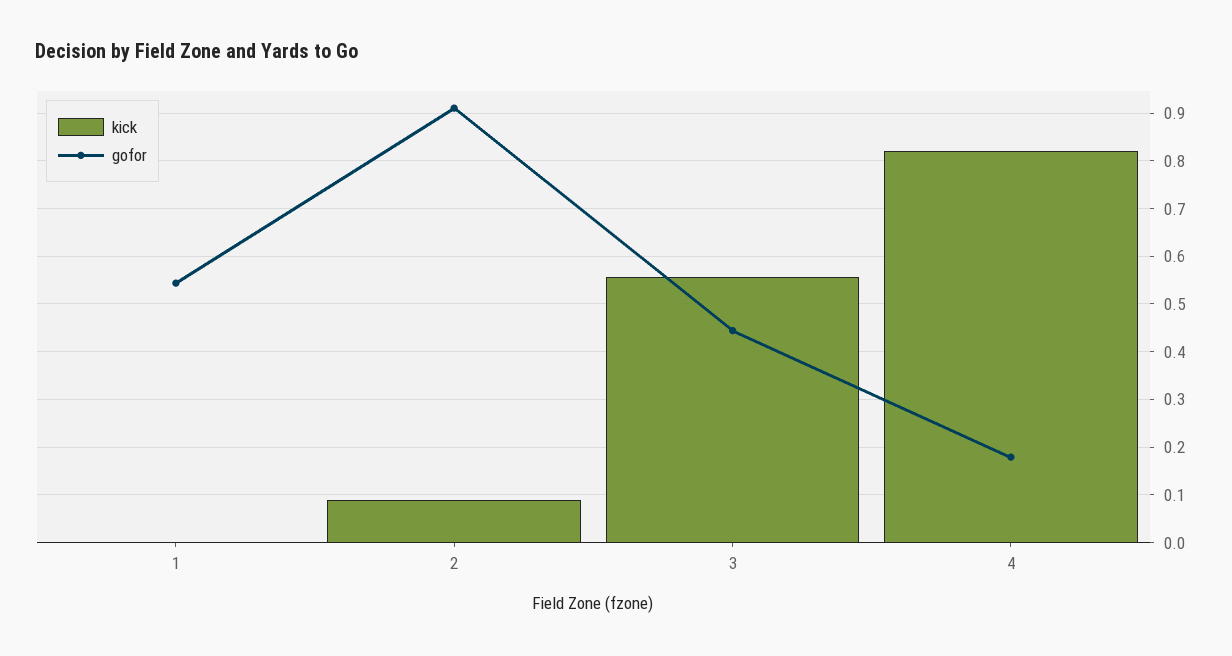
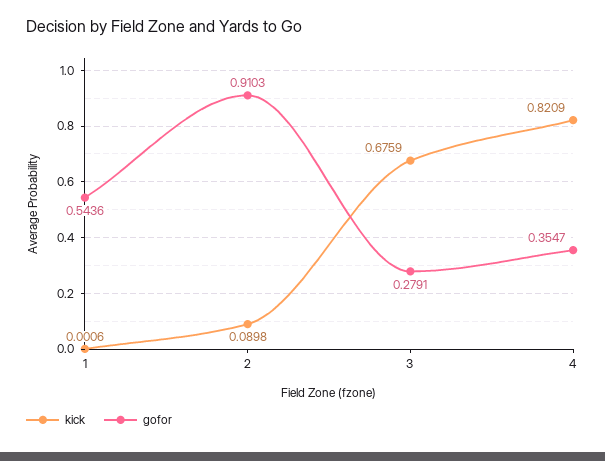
kick, 3: 0.56 -> 0.6759
gofor, 3: 0.44 -> 0.2791
gofor, 4: 0.18 -> 0.3547

